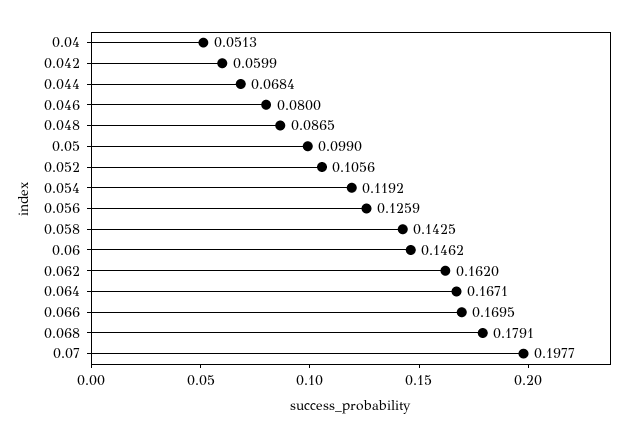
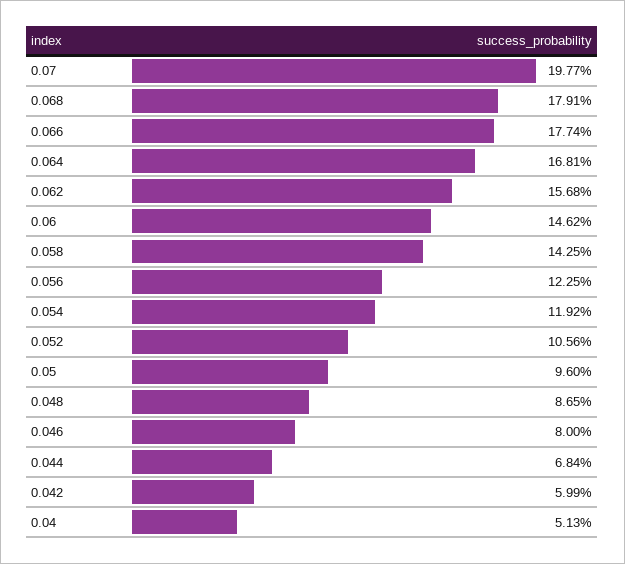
0.05: 0.099 -> 0.096
0.056: 0.1259 -> 0.1225
0.062: 0.162 -> 0.1568
0.064: 0.1671 -> 0.1681
0.066: 0.1695 -> 0.1774

